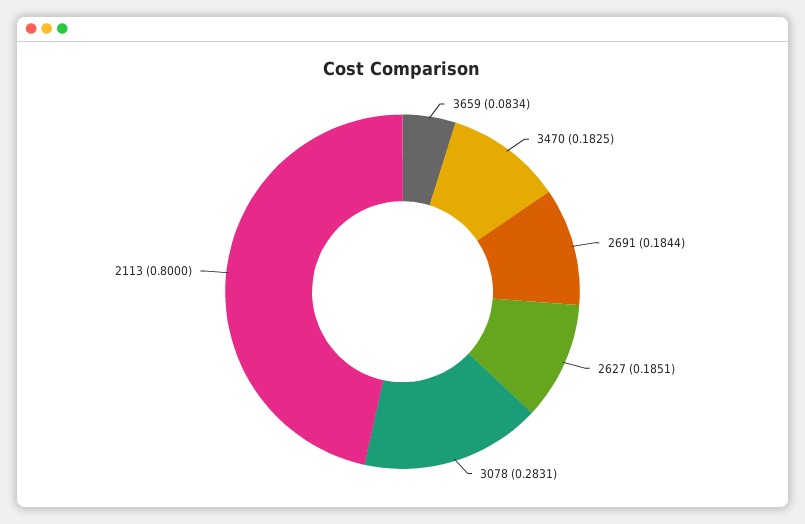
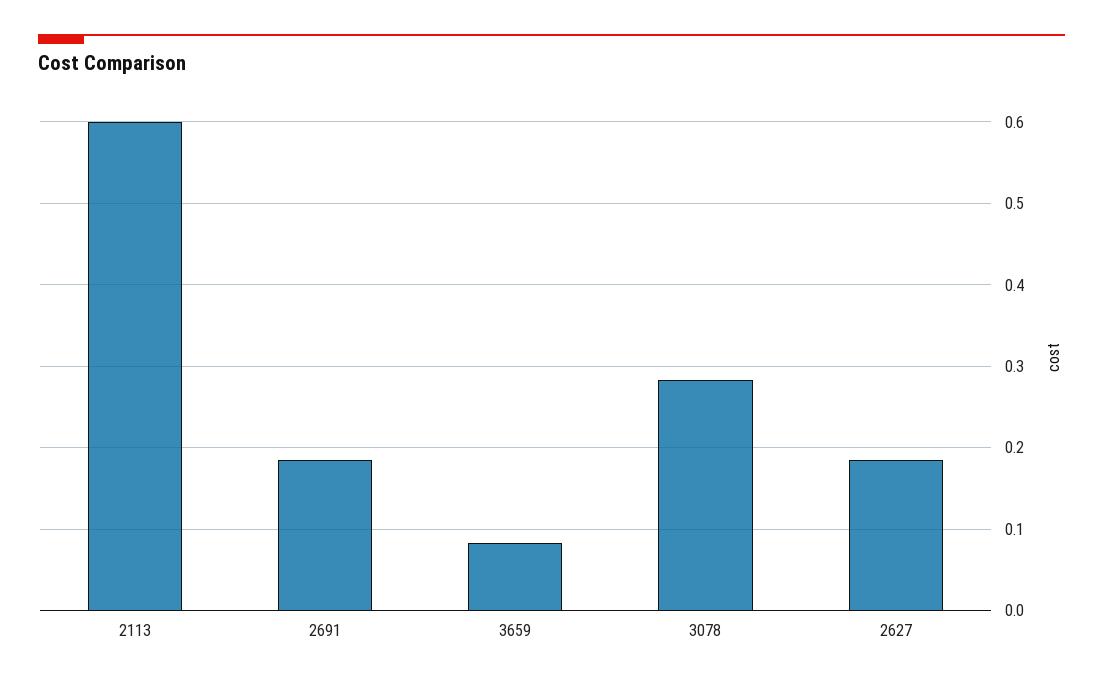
3470: 0.1825 -> none
2113: 0.8 -> 0.6

